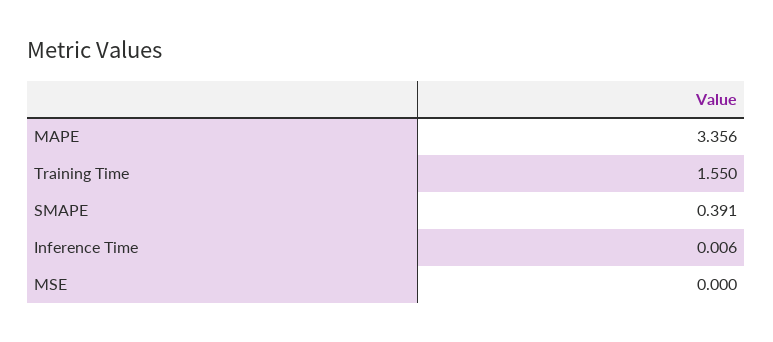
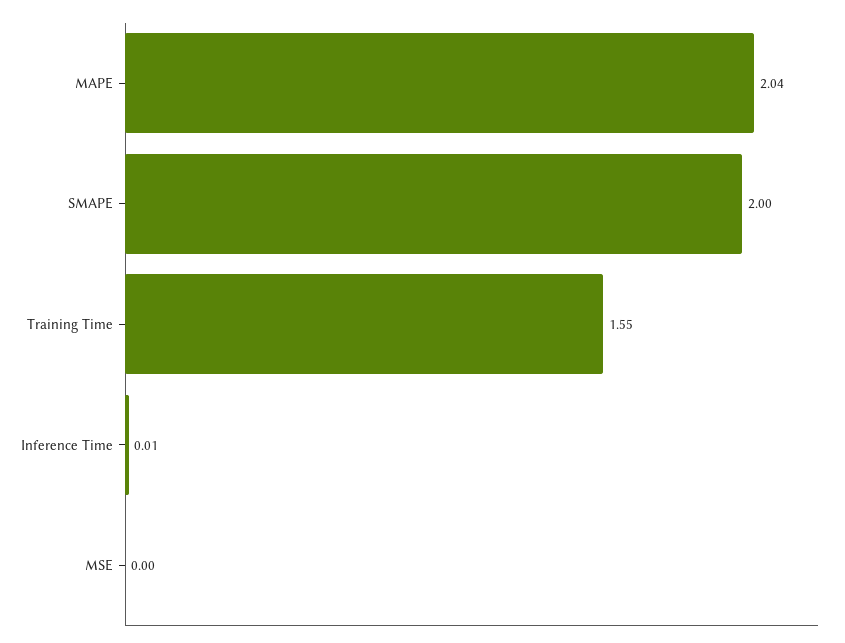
MAPE: 3.356 -> 2.04
SMAPE: 0.391 -> 2

